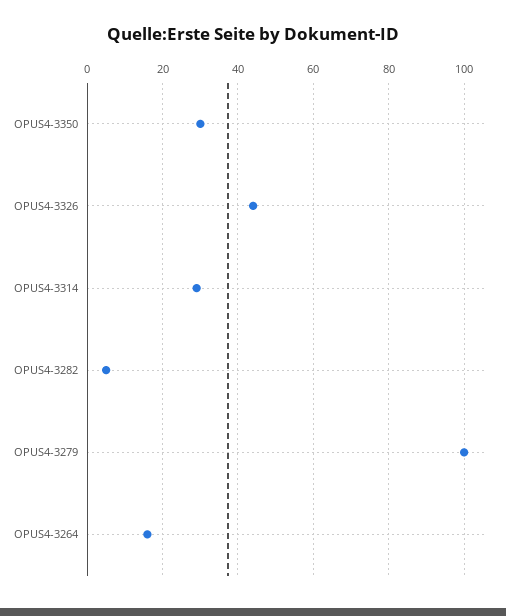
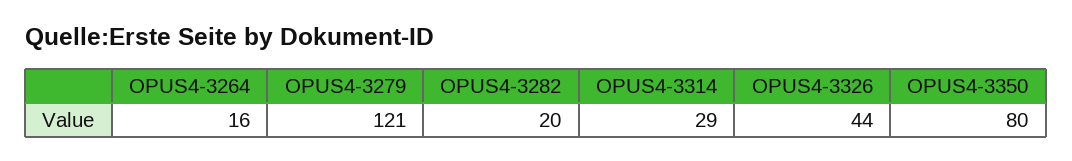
OPUS4-3350: 30 -> 80
OPUS4-3282: 5 -> 20
OPUS4-3279: 100 -> 121

